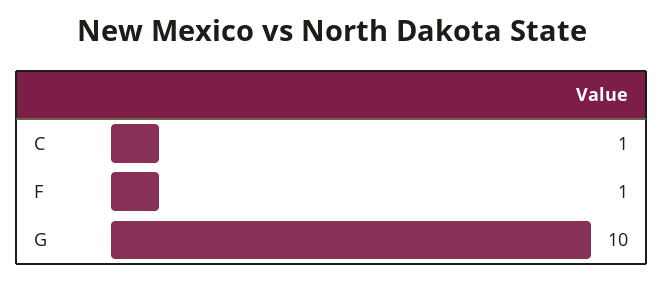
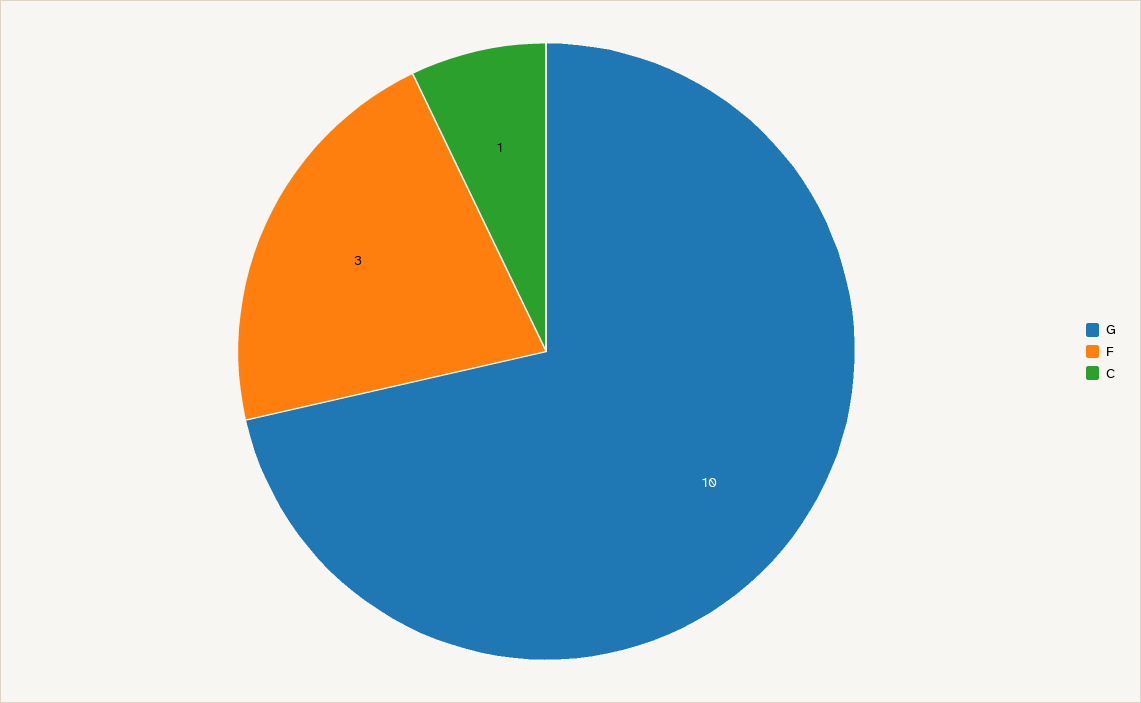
F: 1 -> 3

